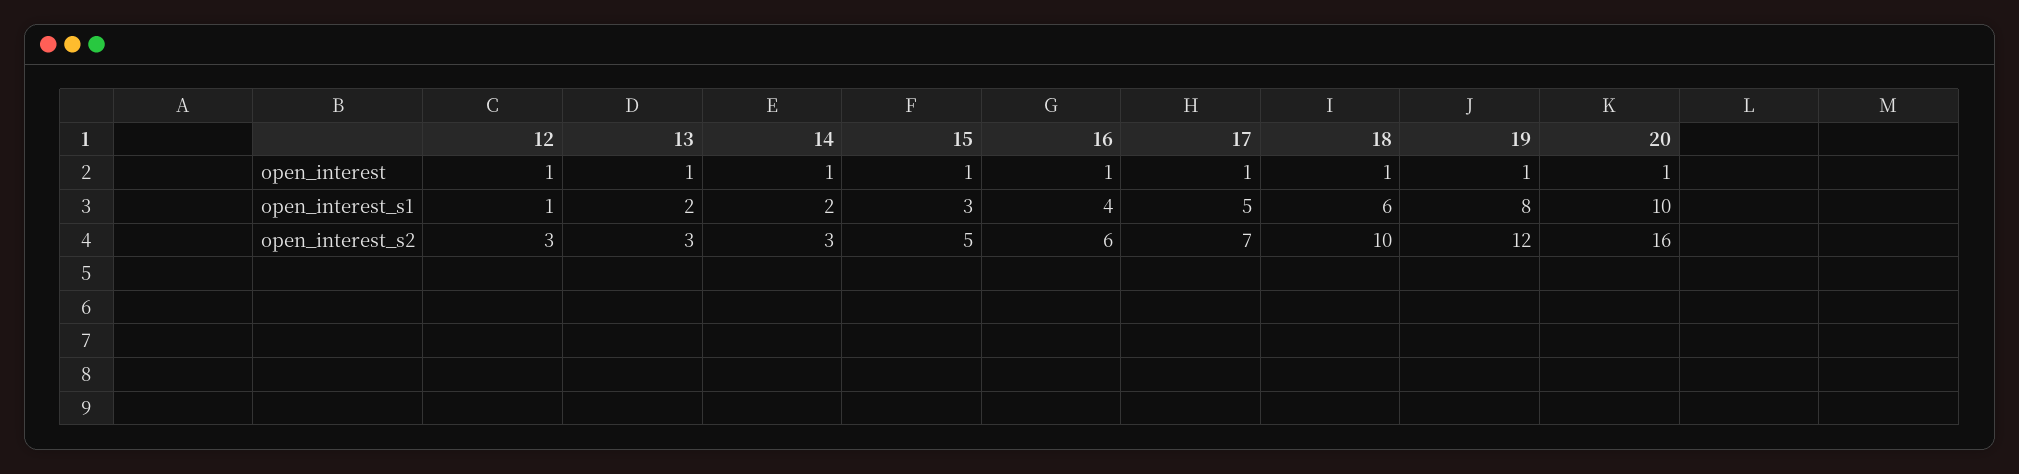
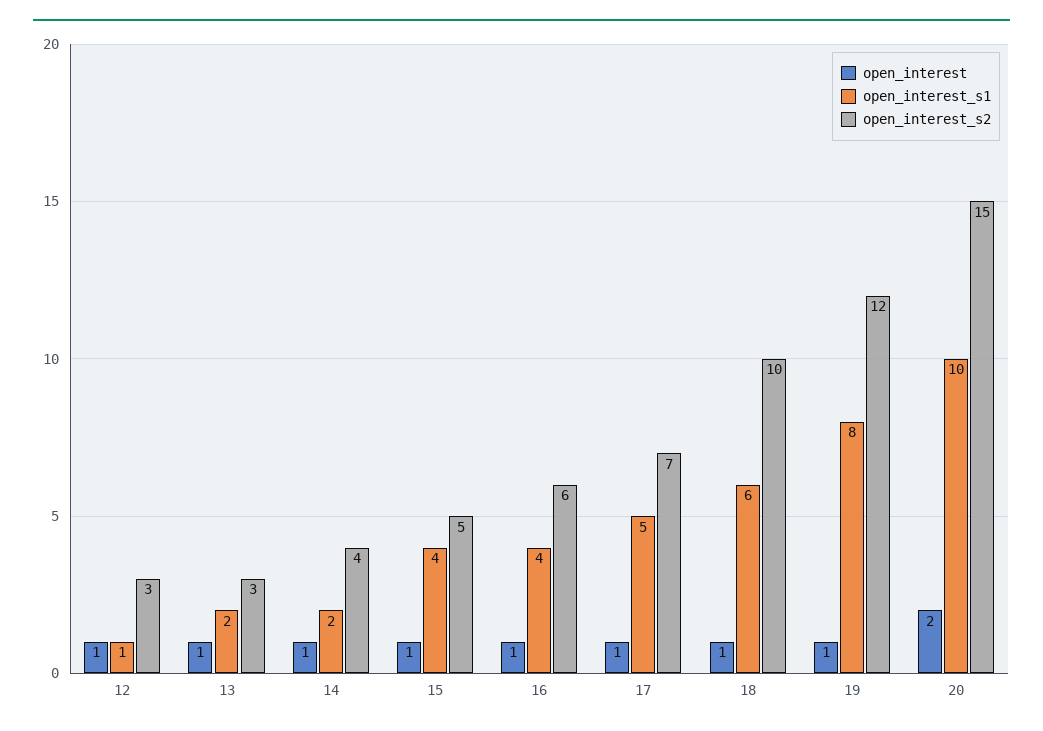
open_interest, 20: 1 -> 2
open_interest_s1, 15: 3 -> 4
open_interest_s2, 14: 3 -> 4
open_interest_s2, 20: 16 -> 15

